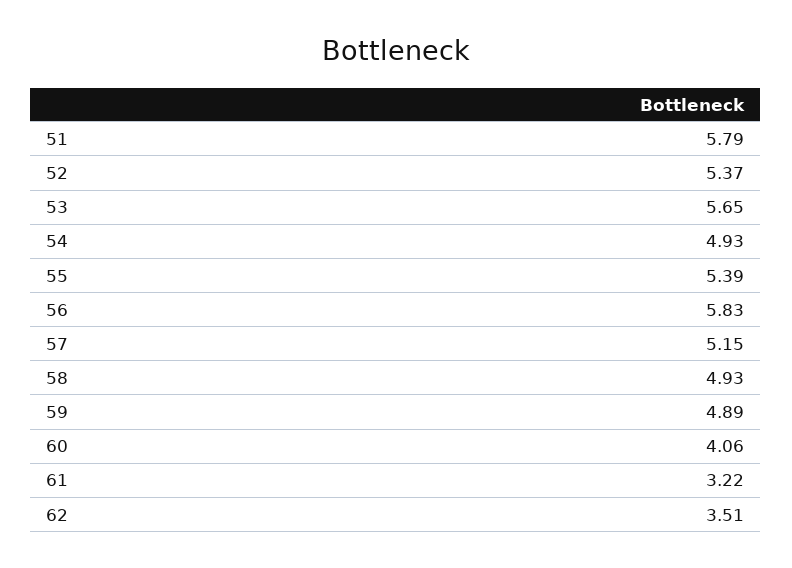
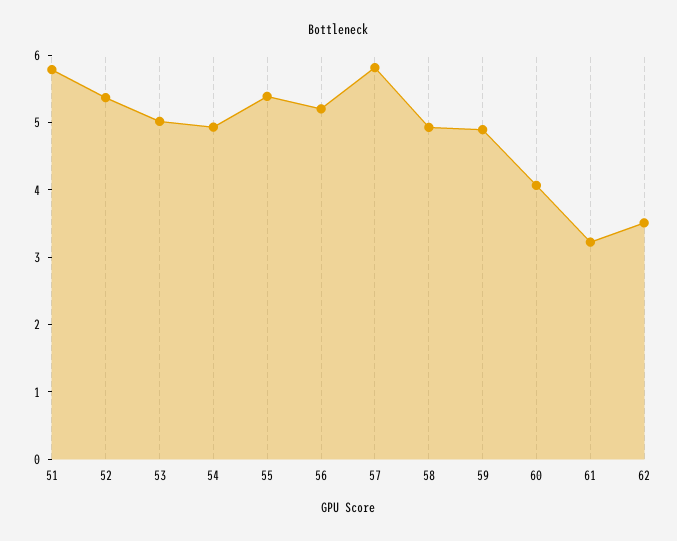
53: 5.65 -> 5
56: 5.83 -> 5.2
57: 5.15 -> 5.8

